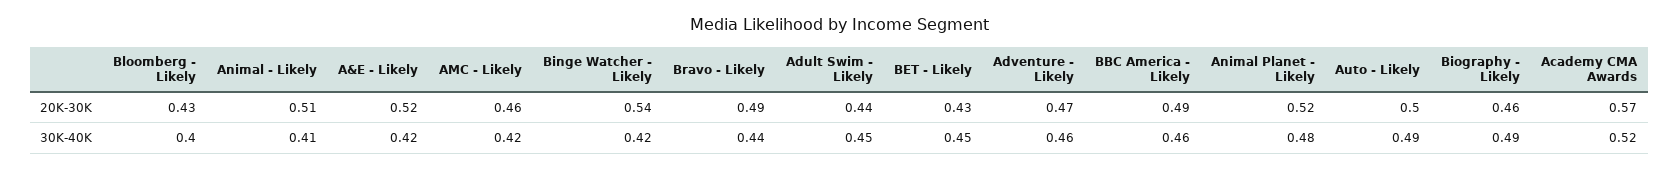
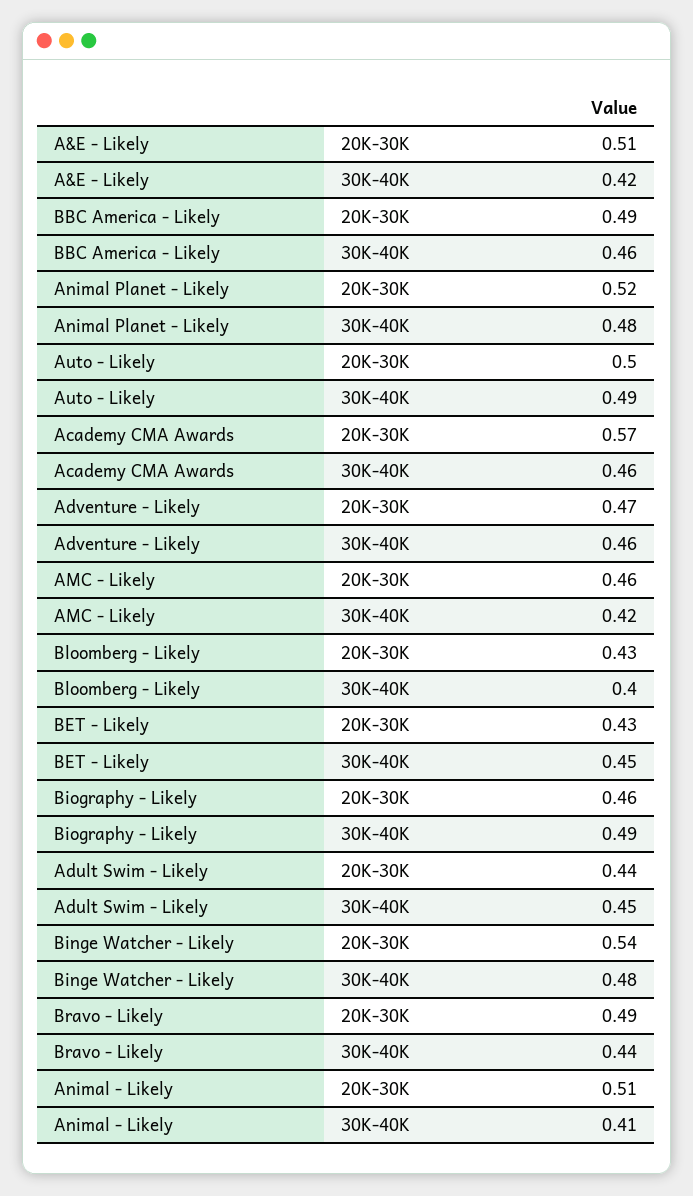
A&E - Likely, 20K-30K: 0.52 -> 0.51
Binge Watcher - Likely, 30K-40K: 0.42 -> 0.48
Academy CMA Awards, 30K-40K: 0.52 -> 0.46

